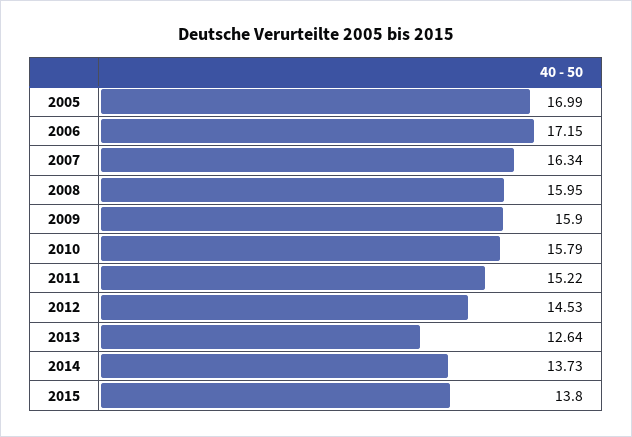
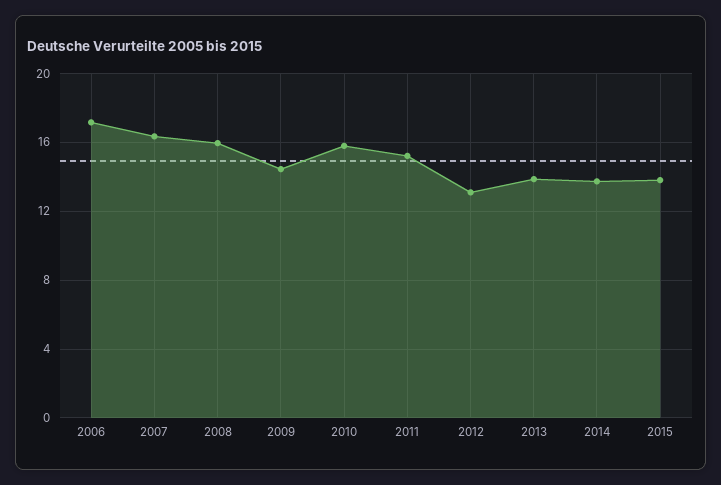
2005: 16.99 -> none
2009: 15.9 -> 14.5
2012: 14.53 -> 13
2013: 12.64 -> 14

